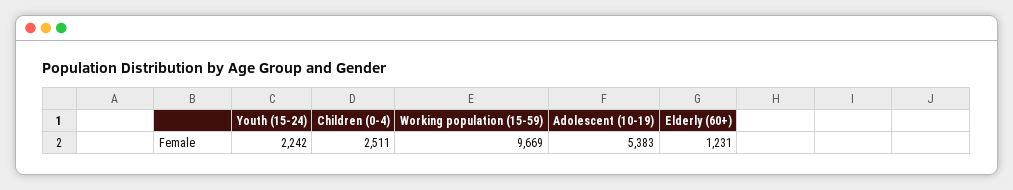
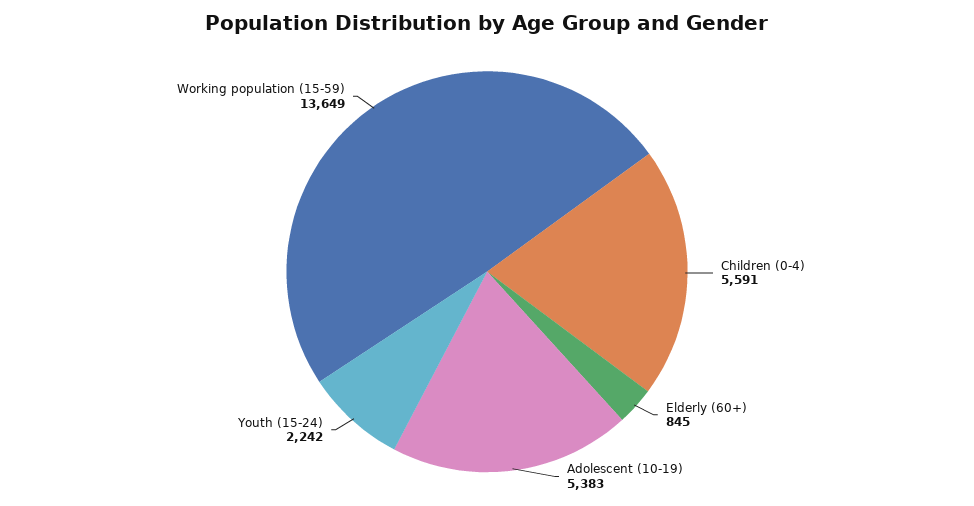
Children (0-4): 2511 -> 5591
Working population (15-59): 9669 -> 13649
Elderly (60+): 1231 -> 845

